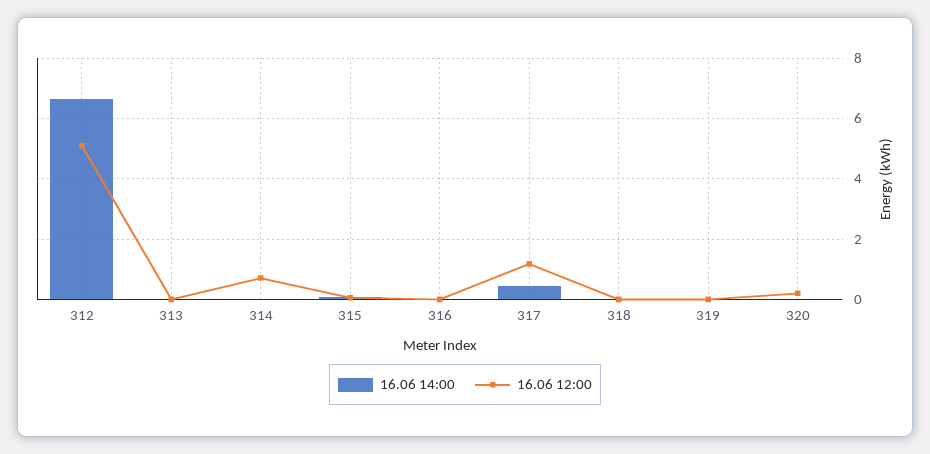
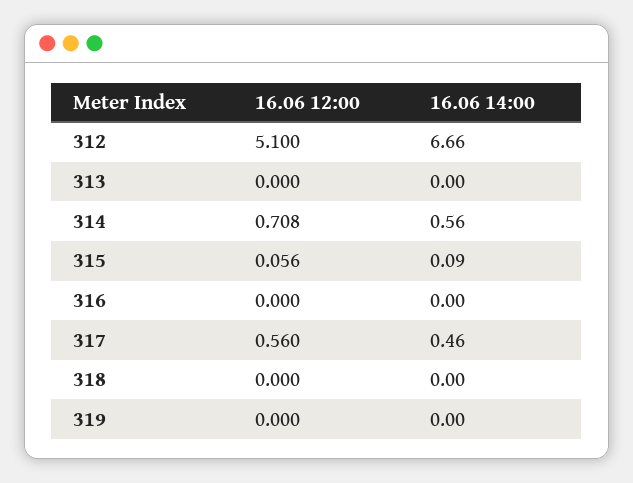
16.06 14:00, 314: 0 -> 0.56
16.06 12:00, 317: 1.2 -> 0.56
16.06 14:00, 320: 0 -> none
16.06 12:00, 320: 0.2 -> none

